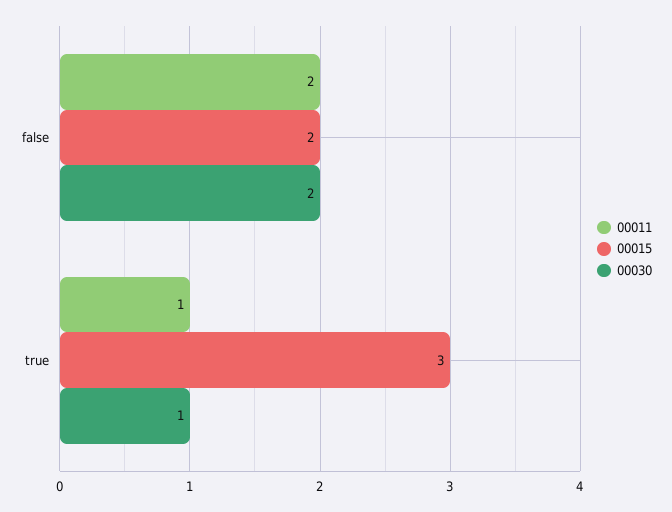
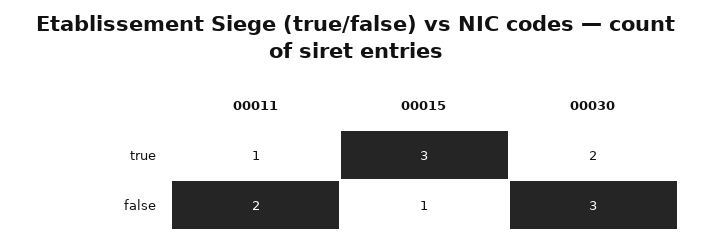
00015, false: 2 -> 1
00030, false: 2 -> 3
00030, true: 1 -> 2

